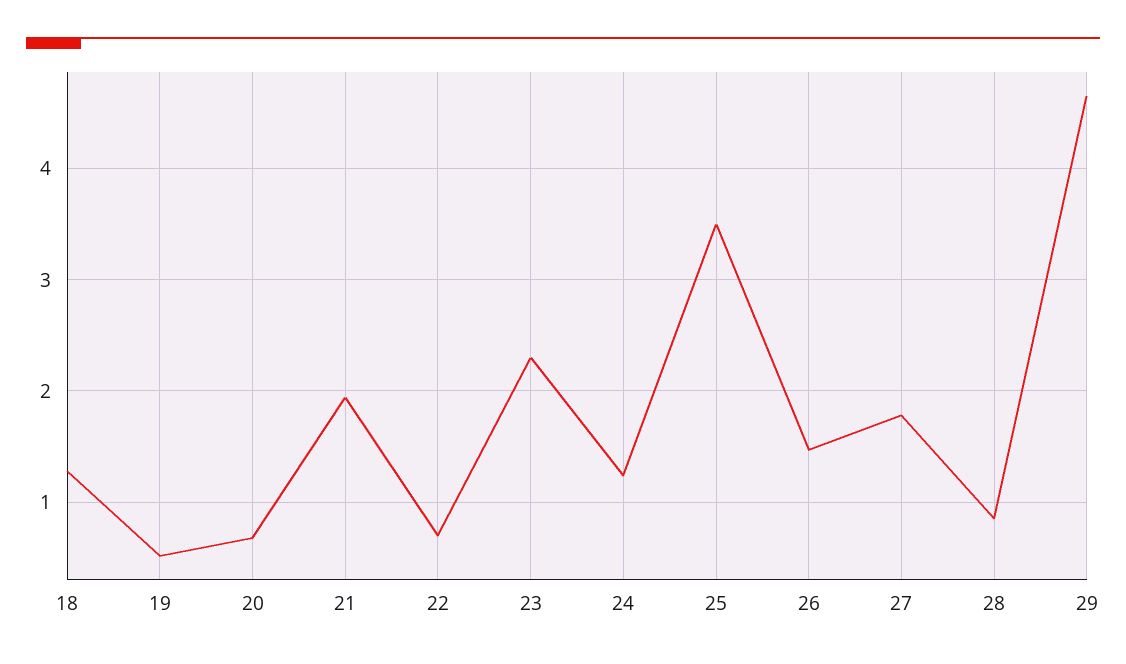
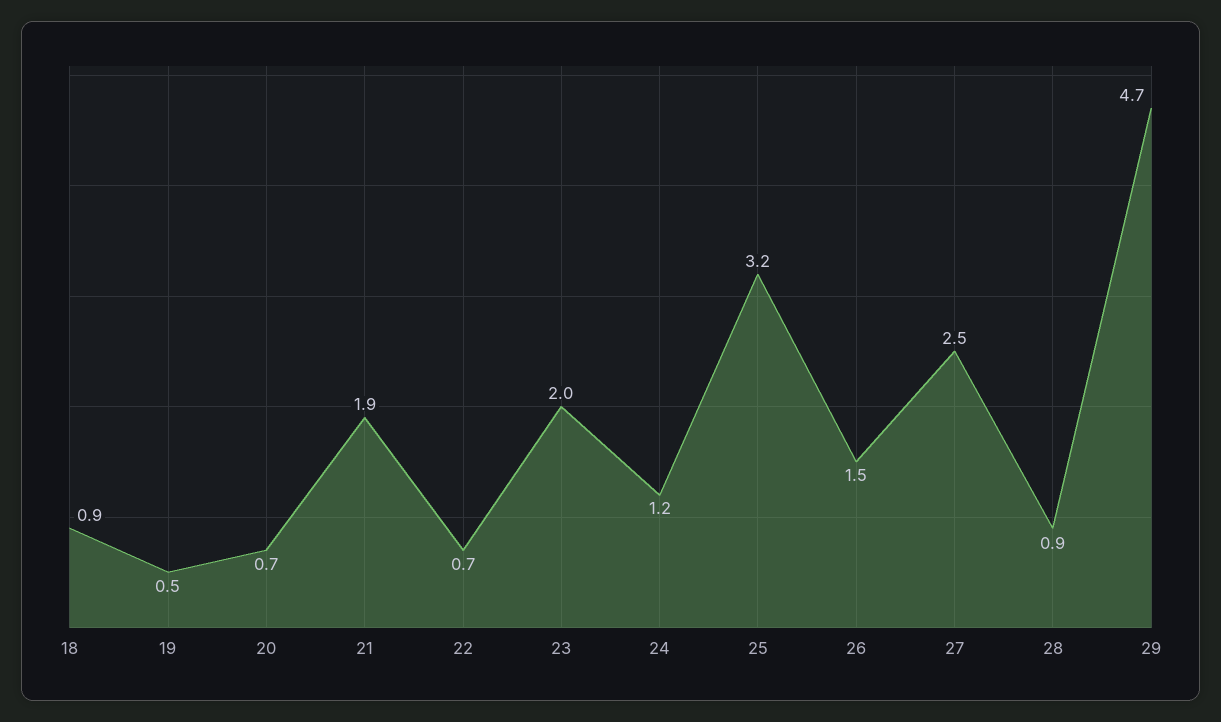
18: 1.3 -> 0.9
23: 2.3 -> 2
25: 3.5 -> 3.2
27: 1.8 -> 2.5

